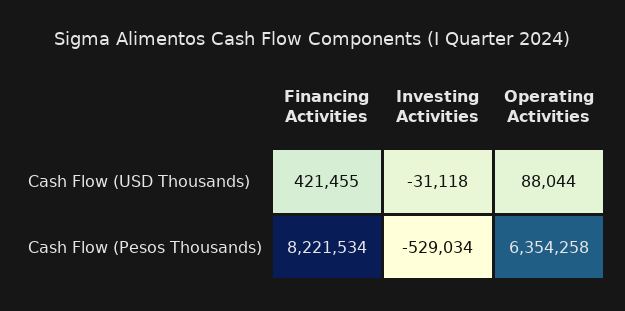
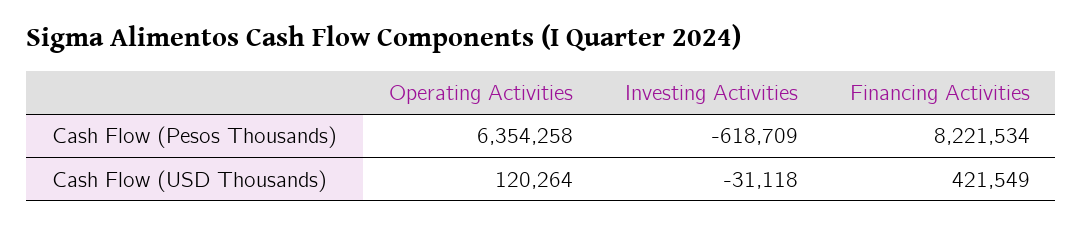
Financing Activities, Cash Flow (USD Thousands): 421455 -> 421549
Operating Activities, Cash Flow (USD Thousands): 88044 -> 120264
Investing Activities, Cash Flow (Pesos Thousands): -529034 -> -618709

